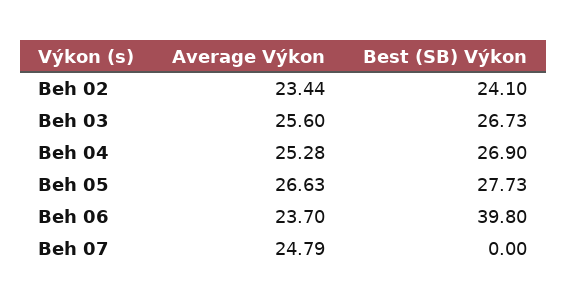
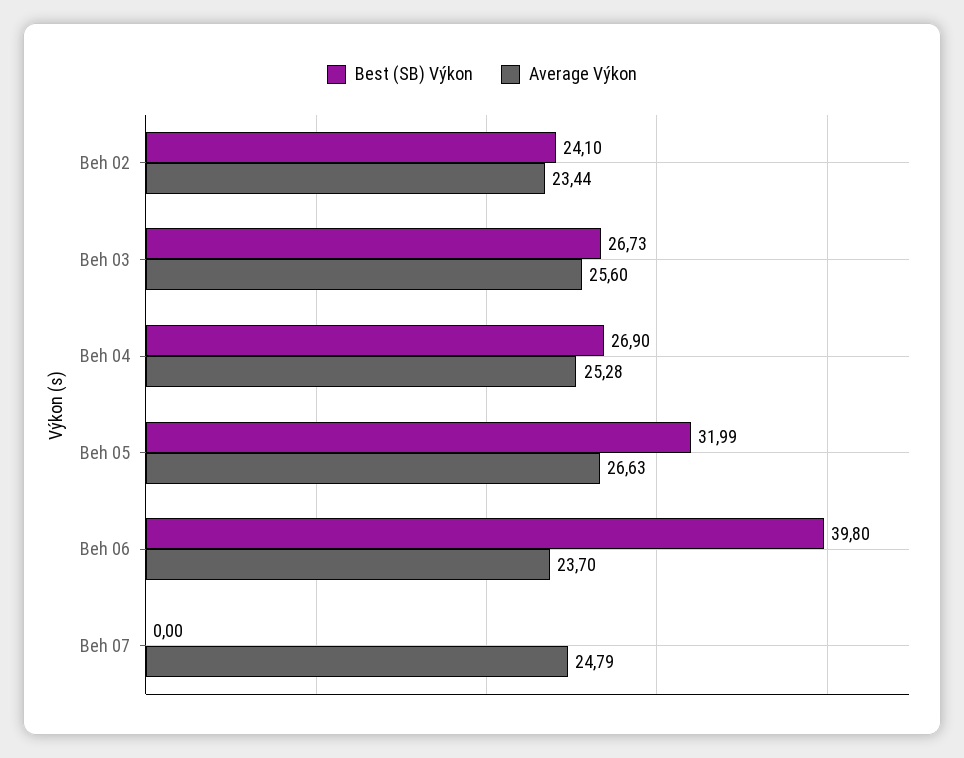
Best (SB) Výkon, Beh 05: 27.73 -> 31.99

